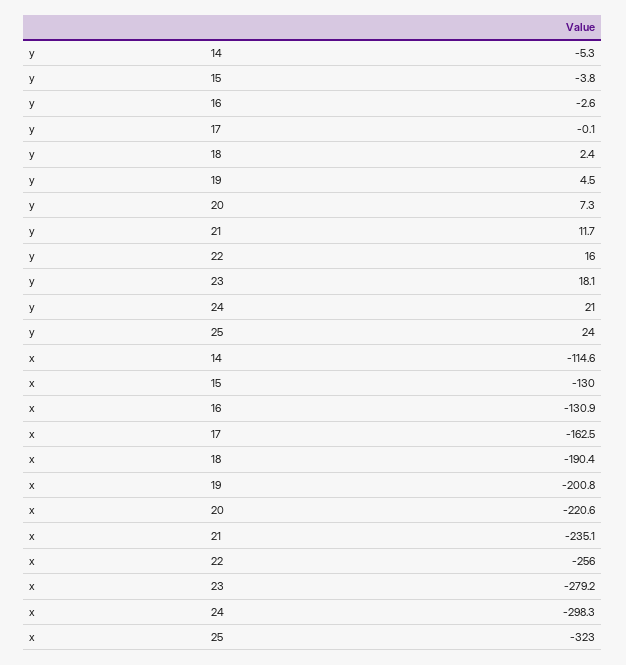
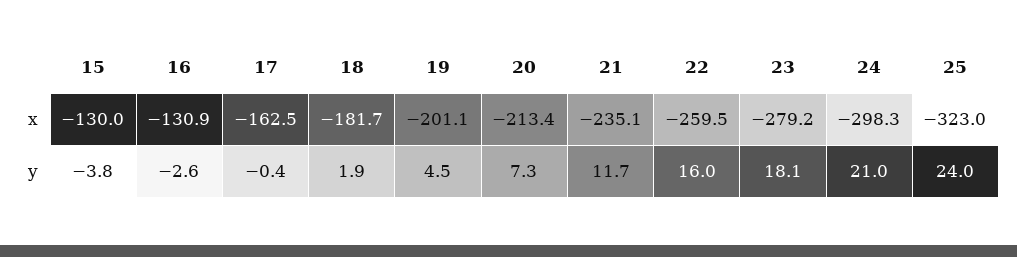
y, 14: -5.3 -> none
y, 17: -0.1 -> -0.4
y, 18: 2.4 -> 1.9
x, 14: -114.6 -> none
x, 18: -190.4 -> -181.7
x, 19: -200.8 -> -201.1
x, 20: -220.6 -> -213.4
x, 22: -256 -> -259.5

